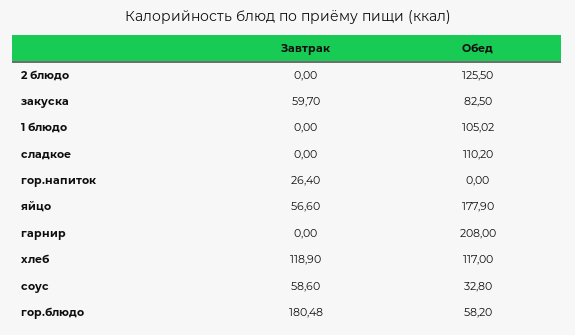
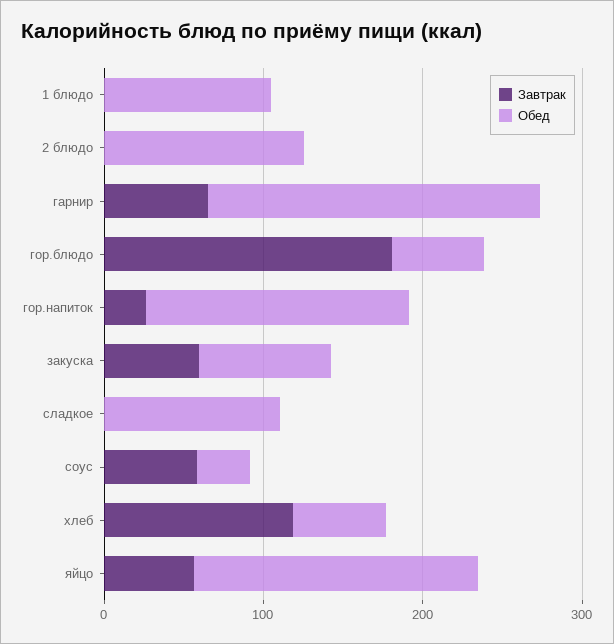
Обед, гор.напиток: 0 -> 160
Завтрак, гарнир: 0 -> 60
Обед, хлеб: 117 -> 60

